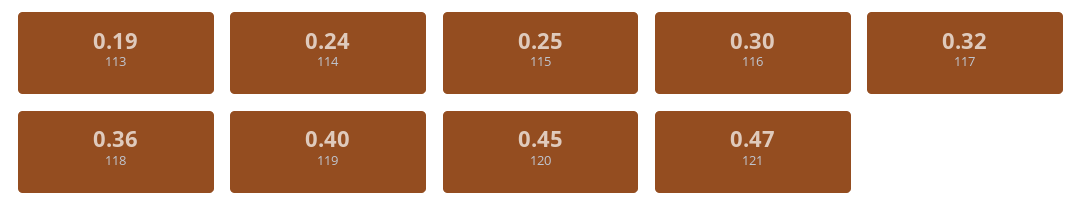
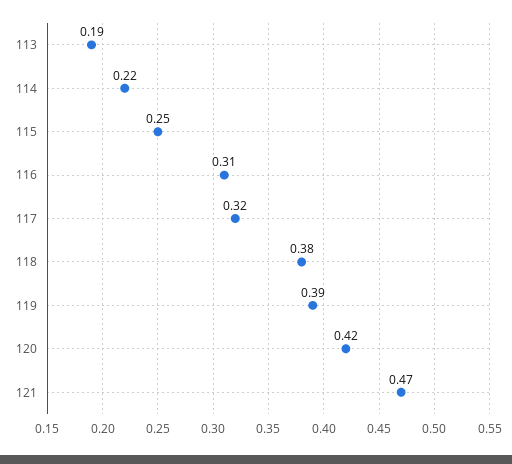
114: 0.24 -> 0.22
116: 0.3 -> 0.31
118: 0.36 -> 0.38
119: 0.4 -> 0.39
120: 0.45 -> 0.42

